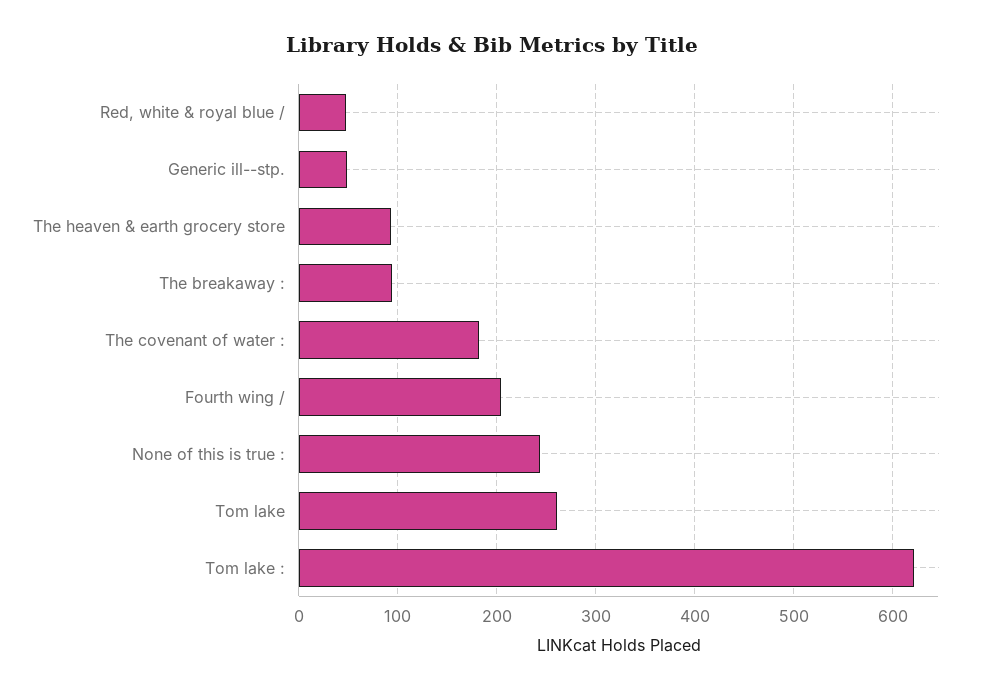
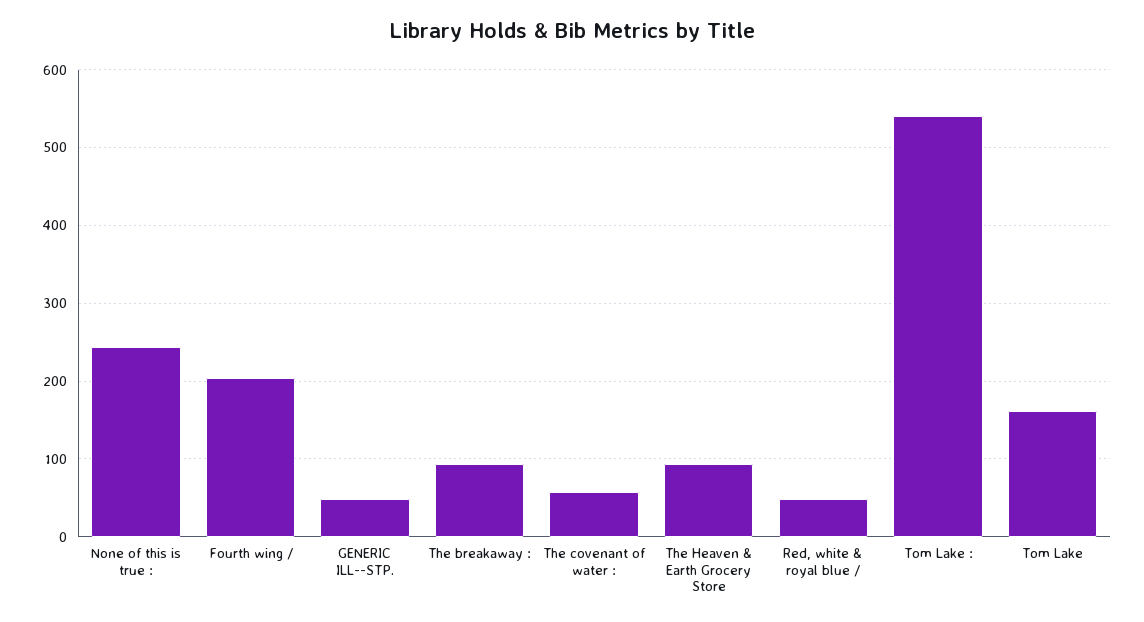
The covenant of water :: 180 -> 60
Tom lake: 260 -> 160
Tom lake :: 620 -> 540

